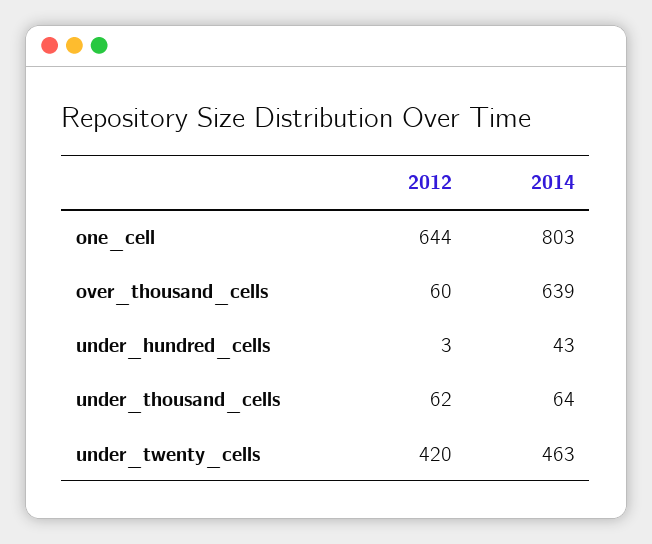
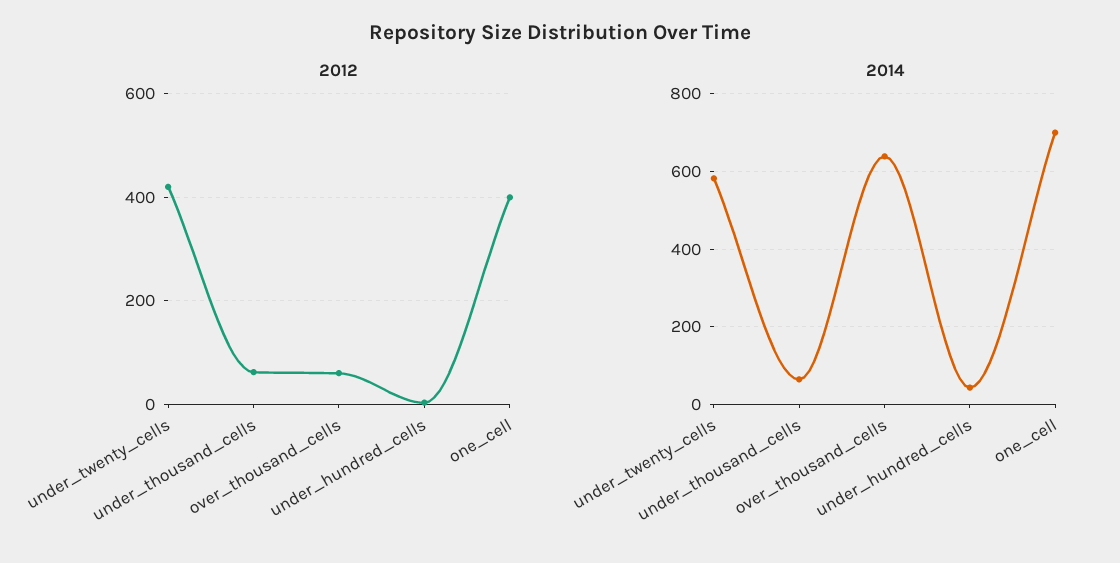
2012, one_cell: 644 -> 400
2014, one_cell: 803 -> 700
2014, under_twenty_cells: 463 -> 580

